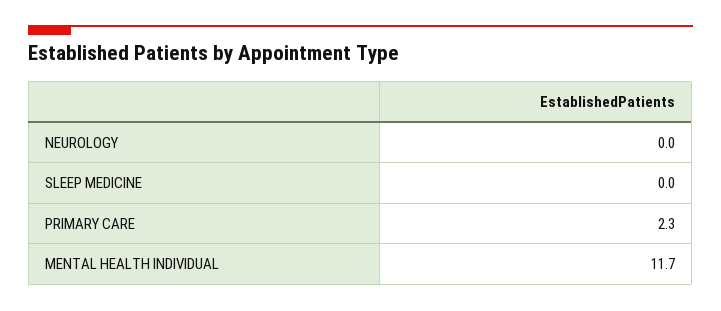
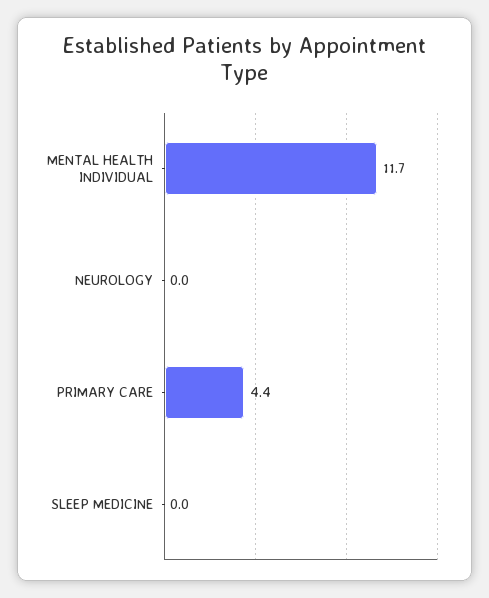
PRIMARY CARE: 2.3 -> 4.4

